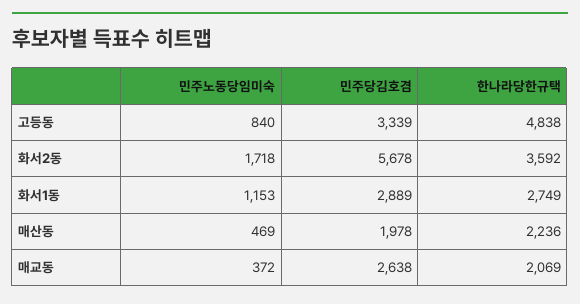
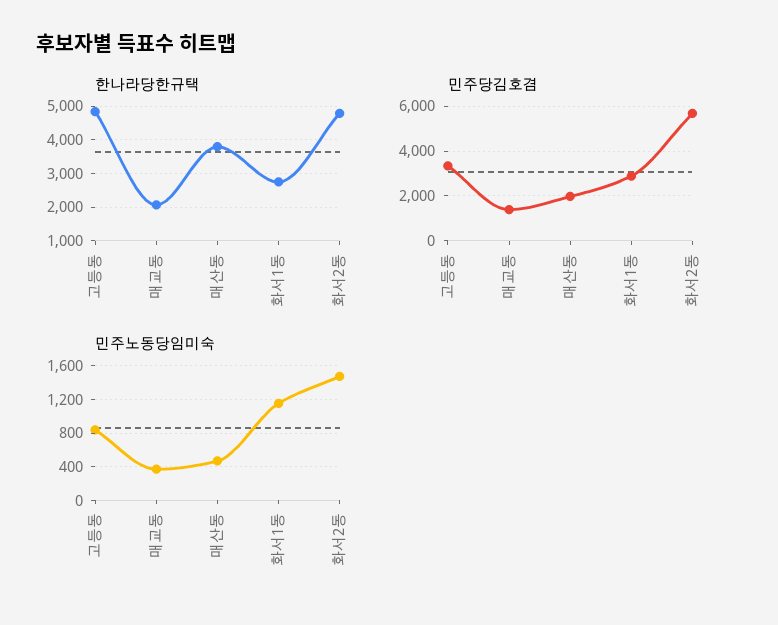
민주노동당임미숙, 화서2동: 1718 -> 1500
한나라당한규택, 화서2동: 3592 -> 4800
한나라당한규택, 매산동: 2236 -> 3800
민주당김호겸, 매교동: 2638 -> 1500

